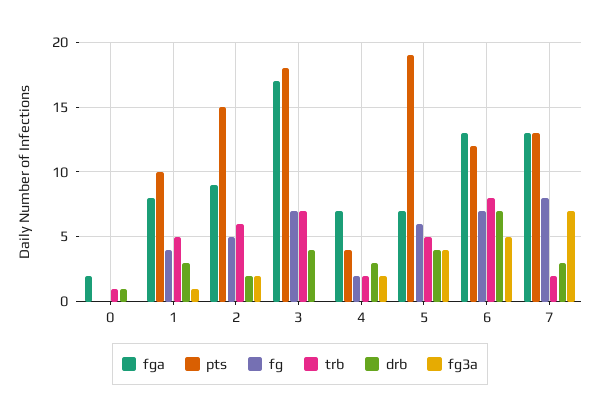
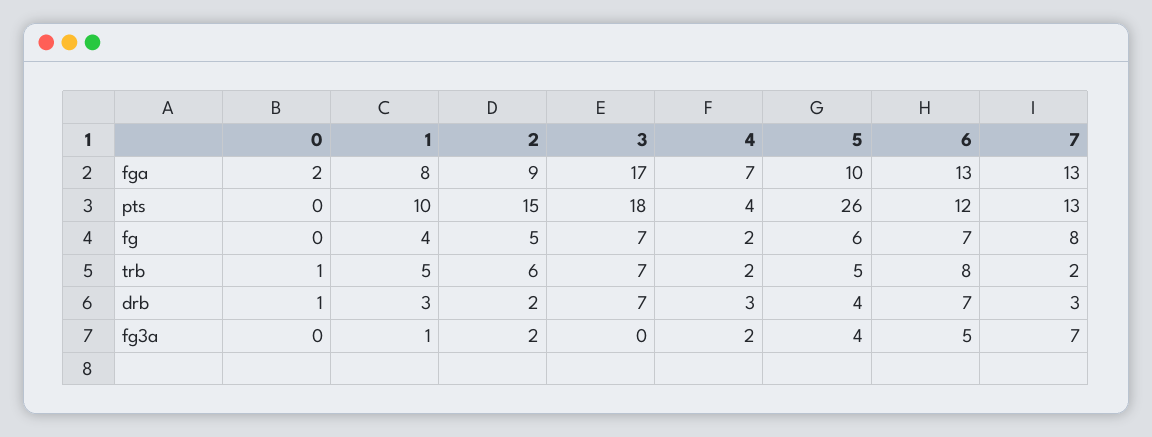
drb, 3: 4 -> 7
fga, 5: 7 -> 10
pts, 5: 19 -> 26

